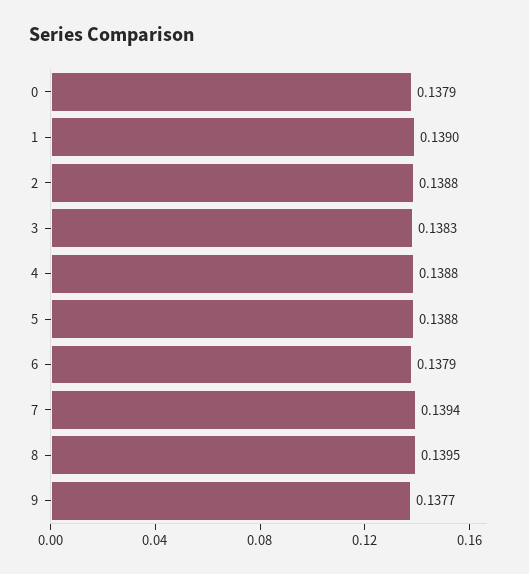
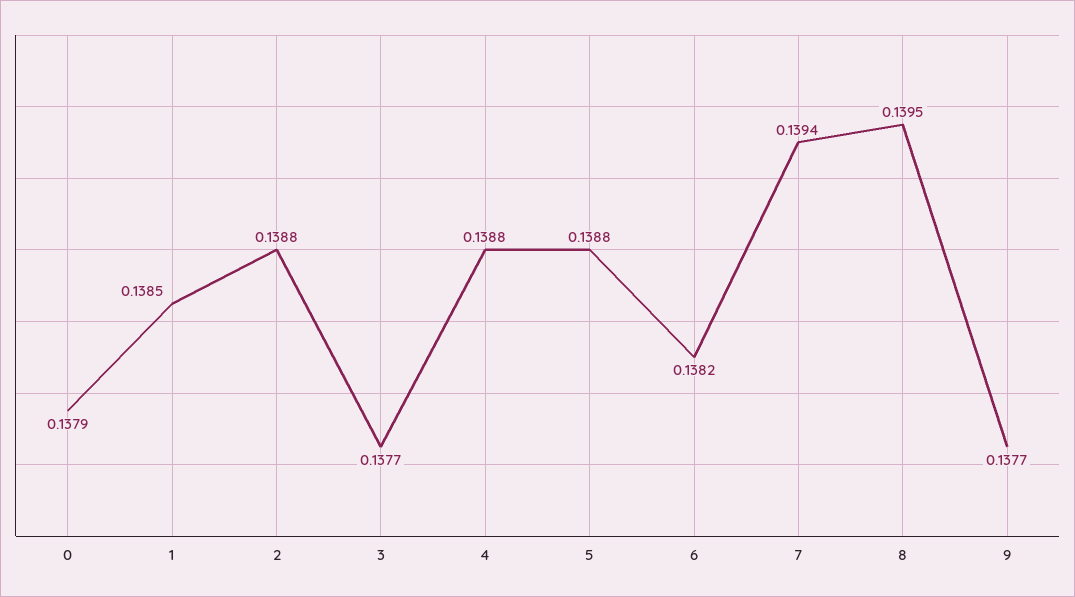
1: 0.139 -> 0.1385
3: 0.1383 -> 0.1377
6: 0.1379 -> 0.1382

